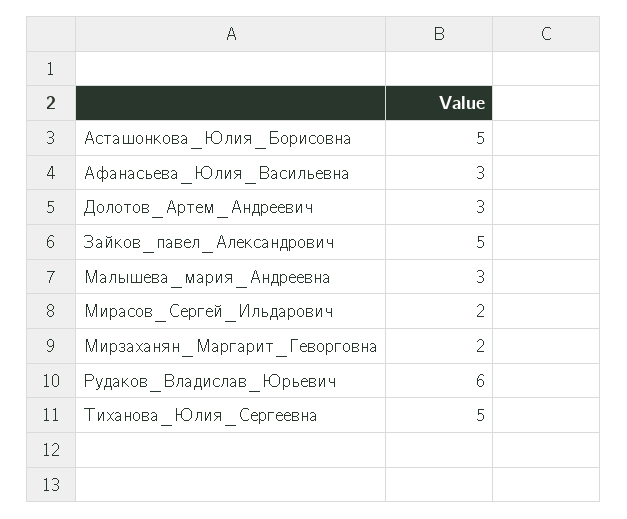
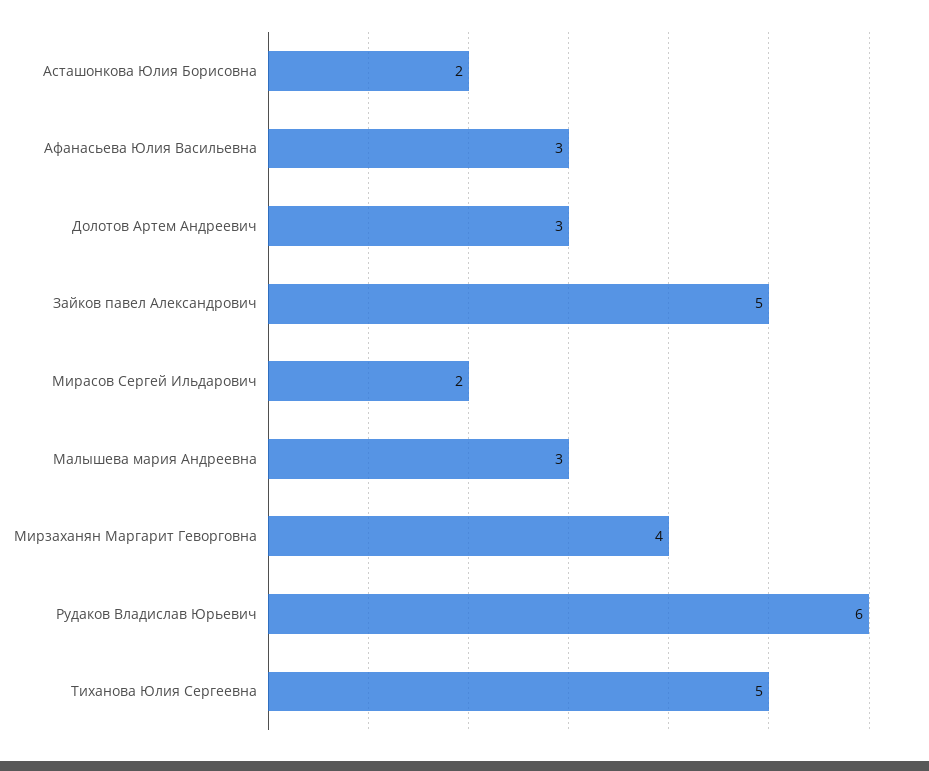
Асташонкова_Юлия_Борисовна: 5 -> 2
Мирзаханян_Маргарит_Геворговна: 2 -> 4

